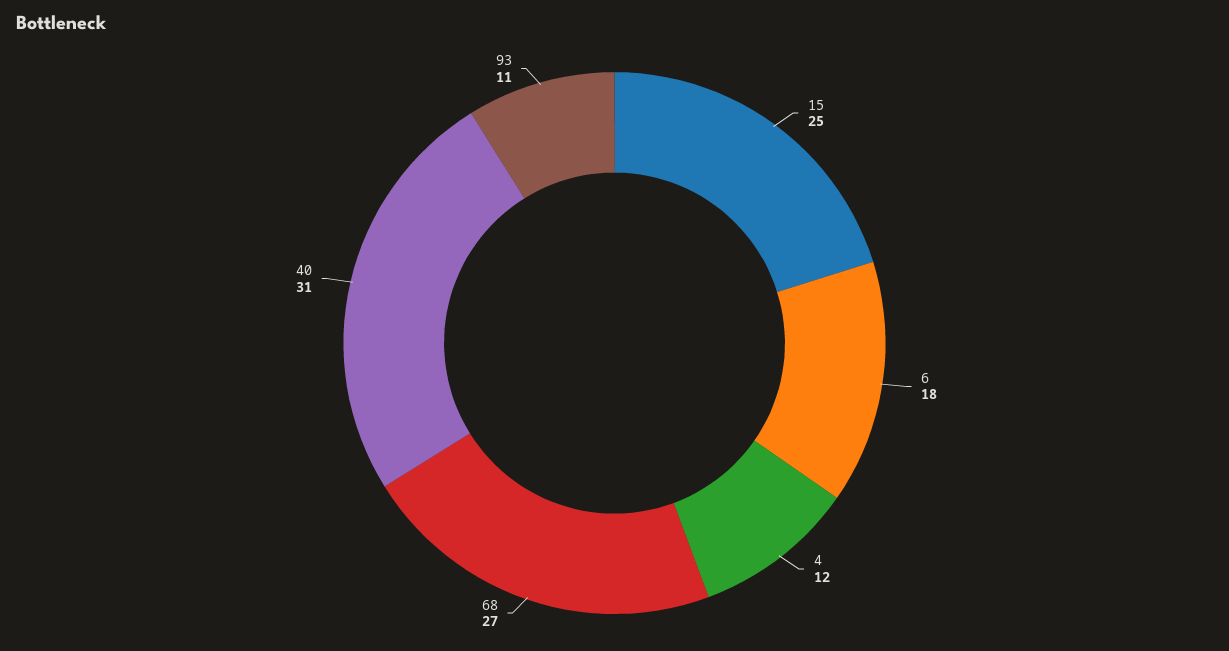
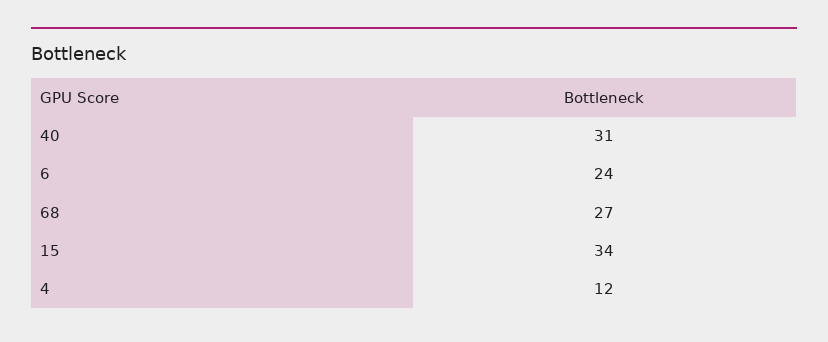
15: 25 -> 34
6: 18 -> 24
93: 11 -> none

